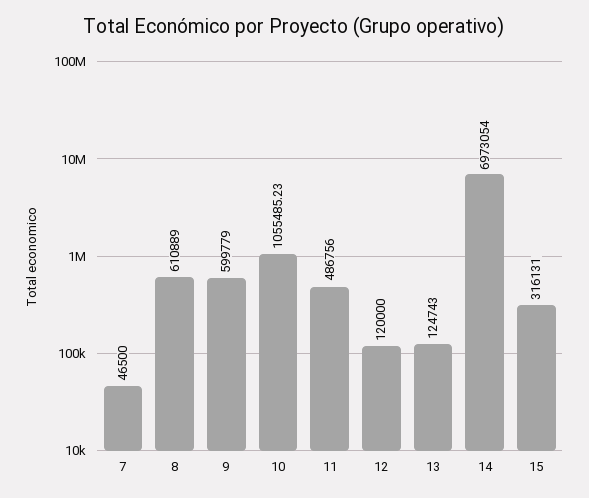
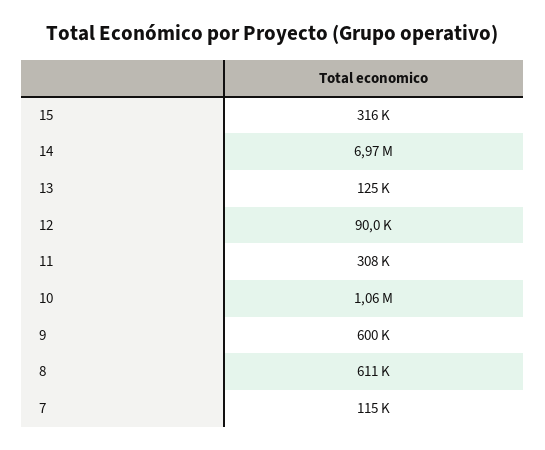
7: 46500 -> 115000
11: 486756 -> 308000
12: 120000 -> 90000

